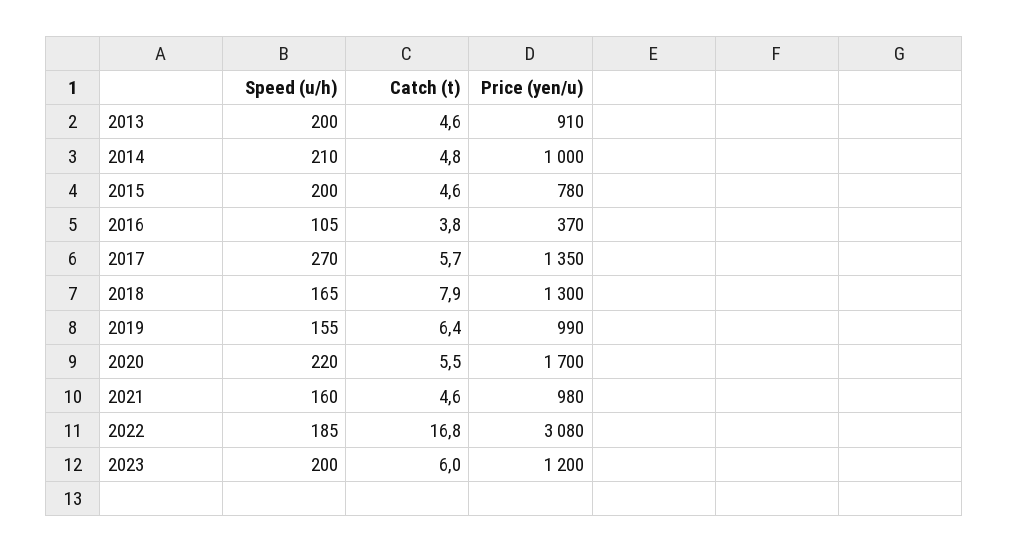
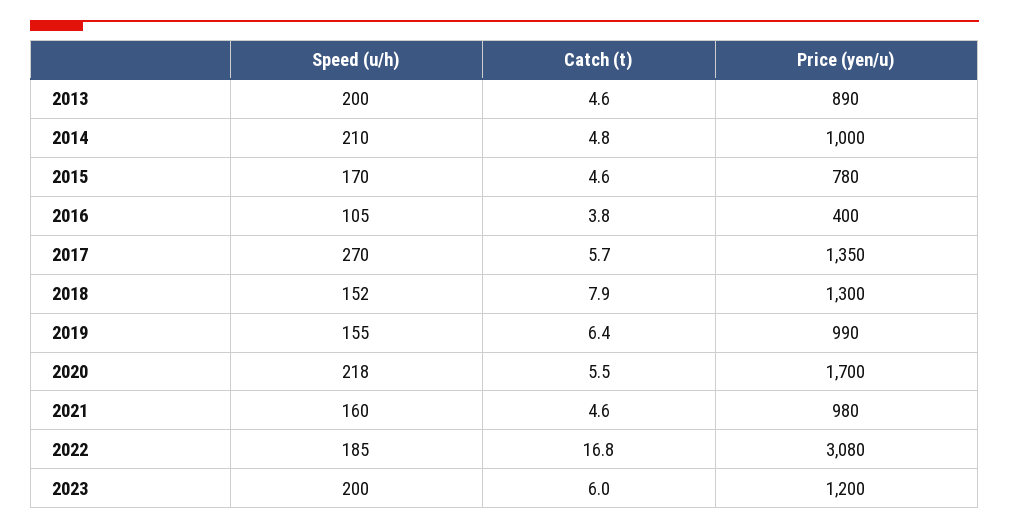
Price (yen/u), 2013: 910 -> 890
Speed (u/h), 2015: 200 -> 170
Price (yen/u), 2016: 370 -> 400
Speed (u/h), 2018: 165 -> 152
Speed (u/h), 2020: 220 -> 218

